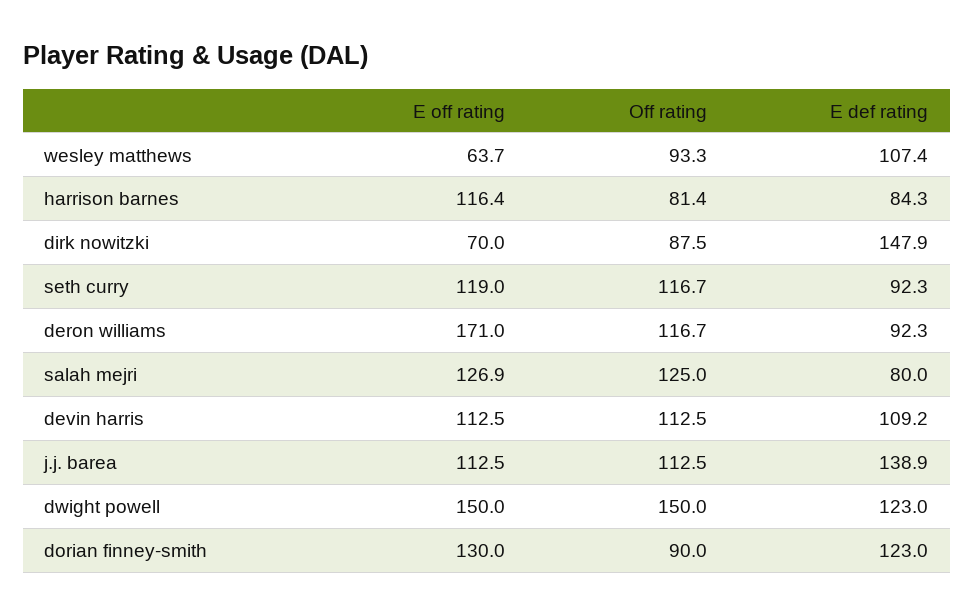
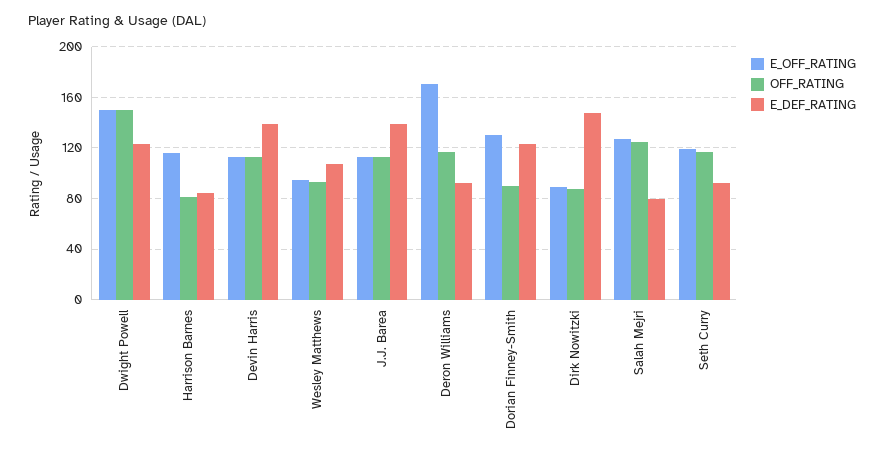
E off rating, wesley matthews: 63.7 -> 95
E off rating, dirk nowitzki: 70 -> 90
E def rating, devin harris: 109.2 -> 140

